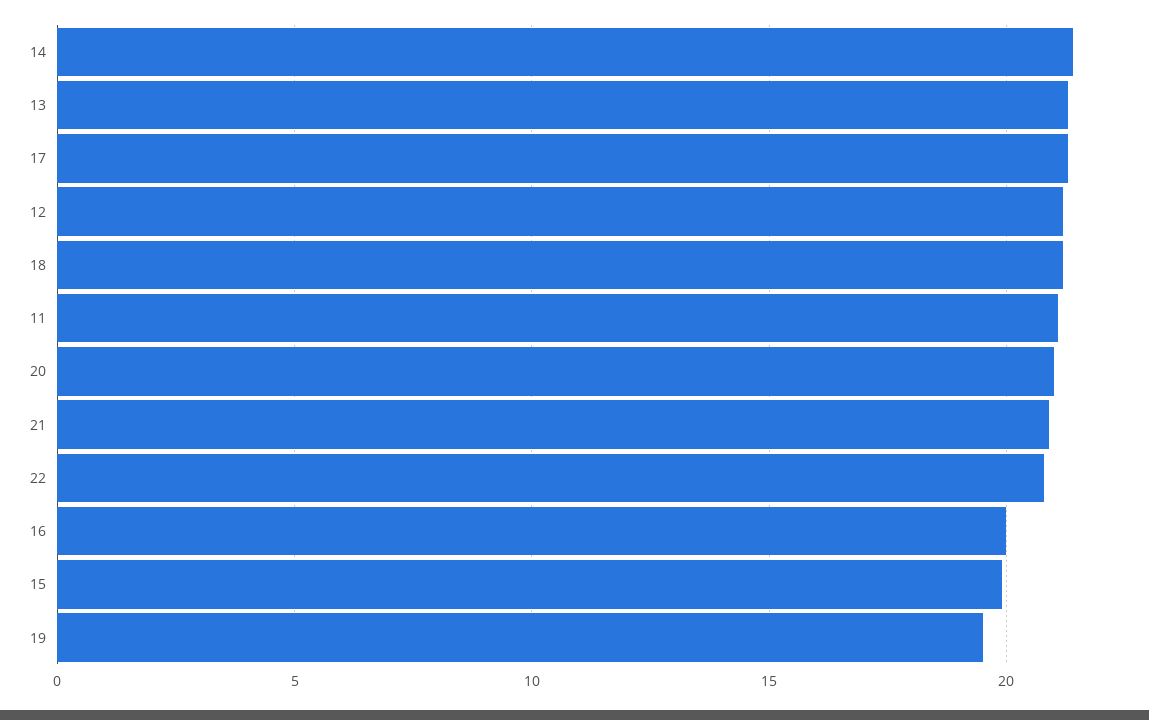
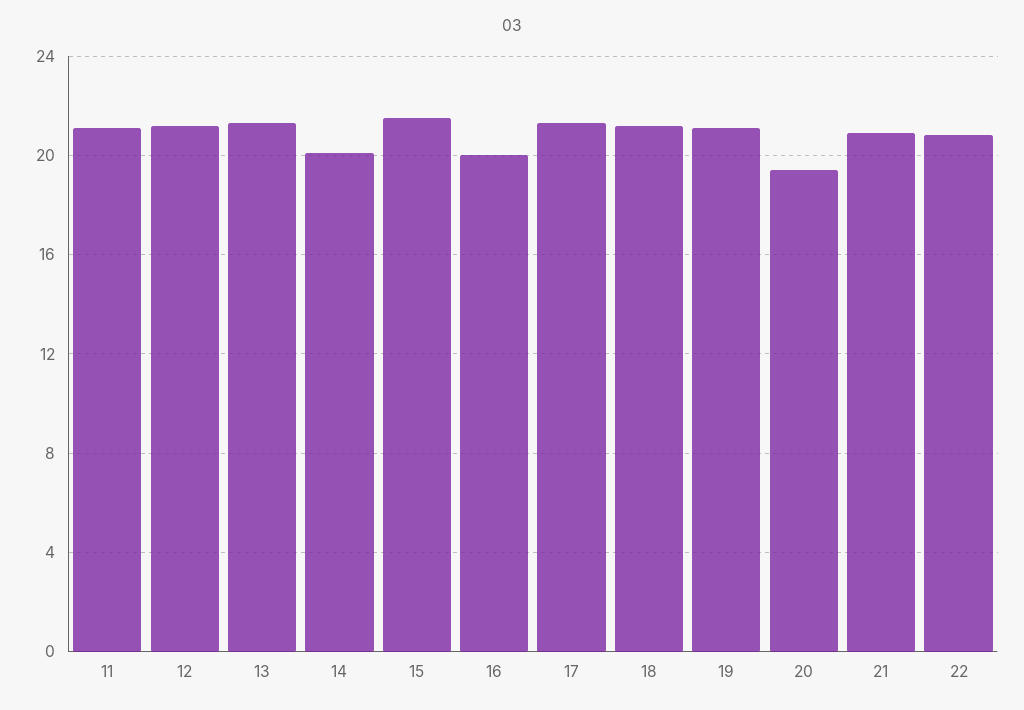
14: 21.5 -> 20
20: 21 -> 19.5
15: 20 -> 21.5
19: 19.5 -> 21

